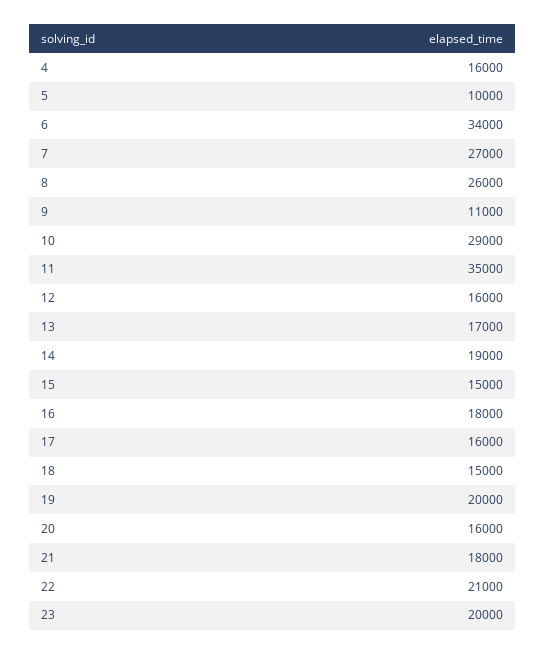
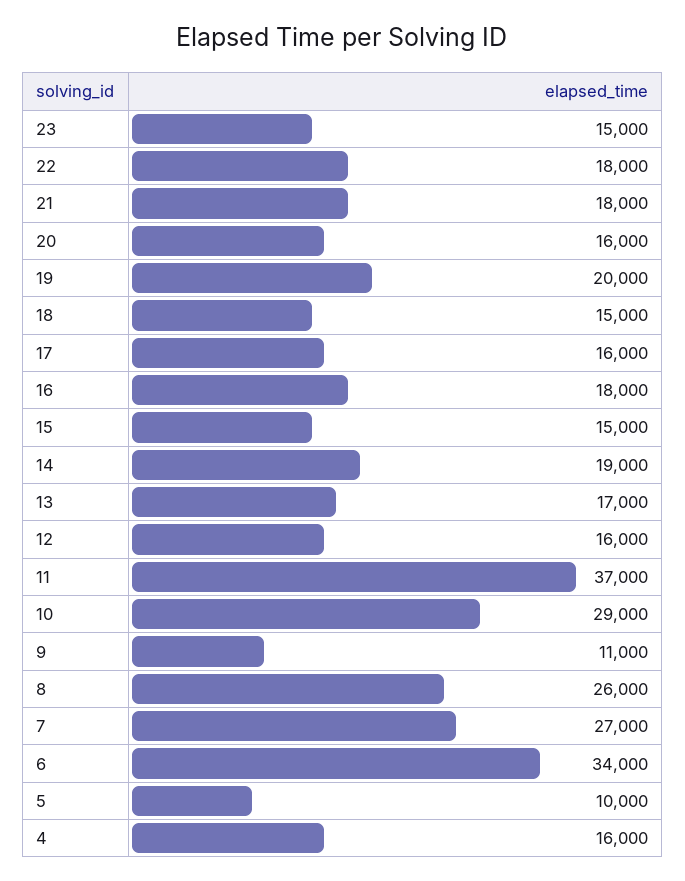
11: 35000 -> 37000
22: 21000 -> 18000
23: 20000 -> 15000

